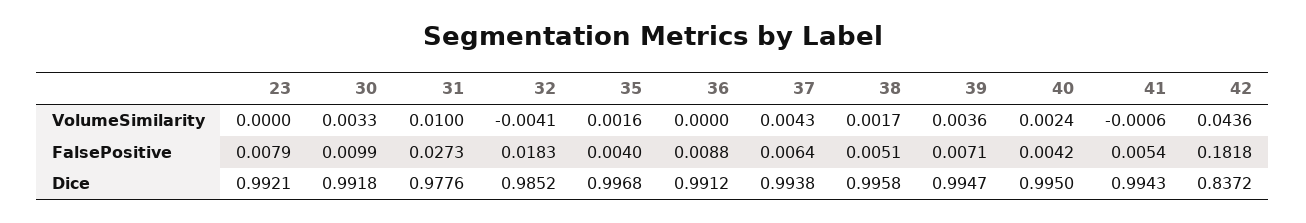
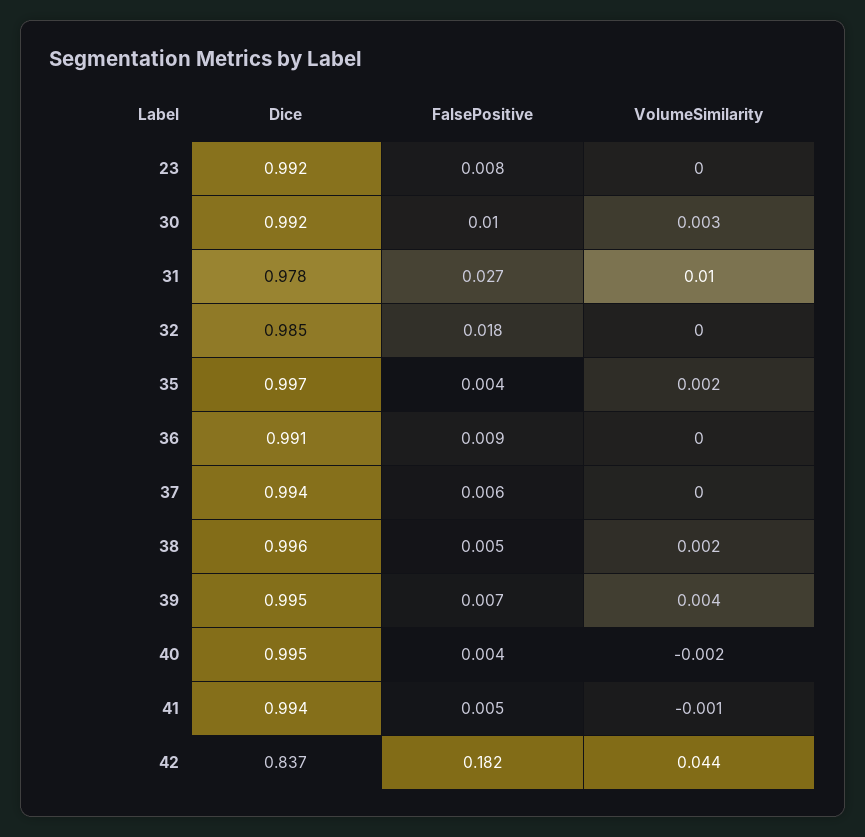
32, VolumeSimilarity: -0.0041 -> 0
37, VolumeSimilarity: 0.0043 -> 0
40, VolumeSimilarity: 0.0024 -> -0.002

